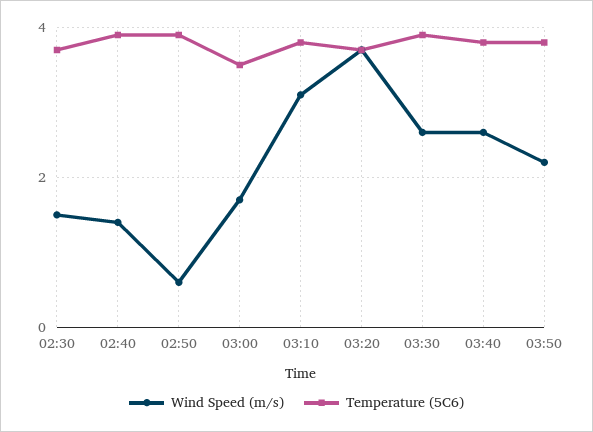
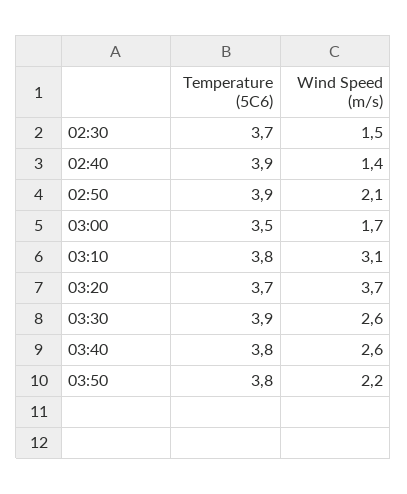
Wind Speed (m/s), 02:50: 0.5 -> 2.1

